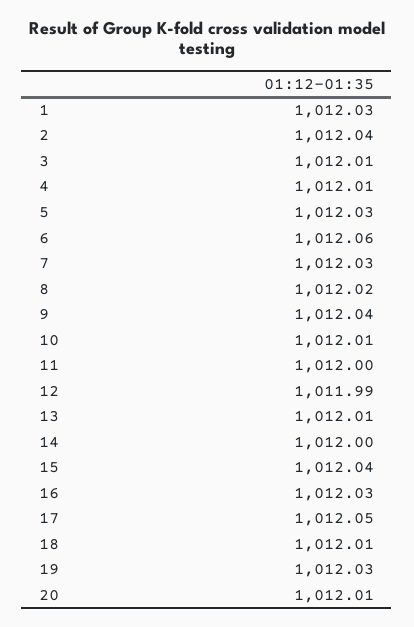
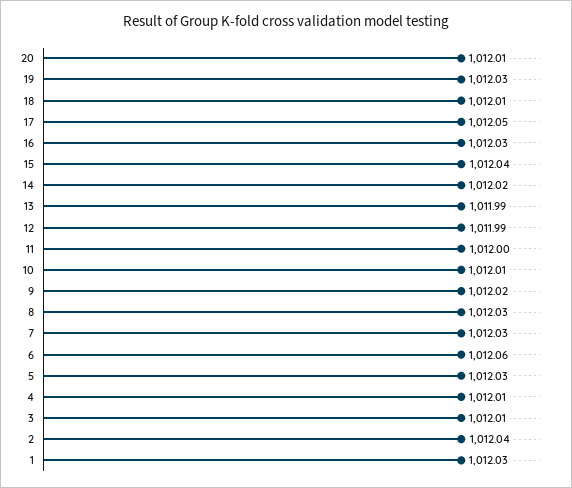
8: 1012.02 -> 1012.03
9: 1012.04 -> 1012.02
13: 1012.01 -> 1011.99
14: 1012 -> 1012.02

